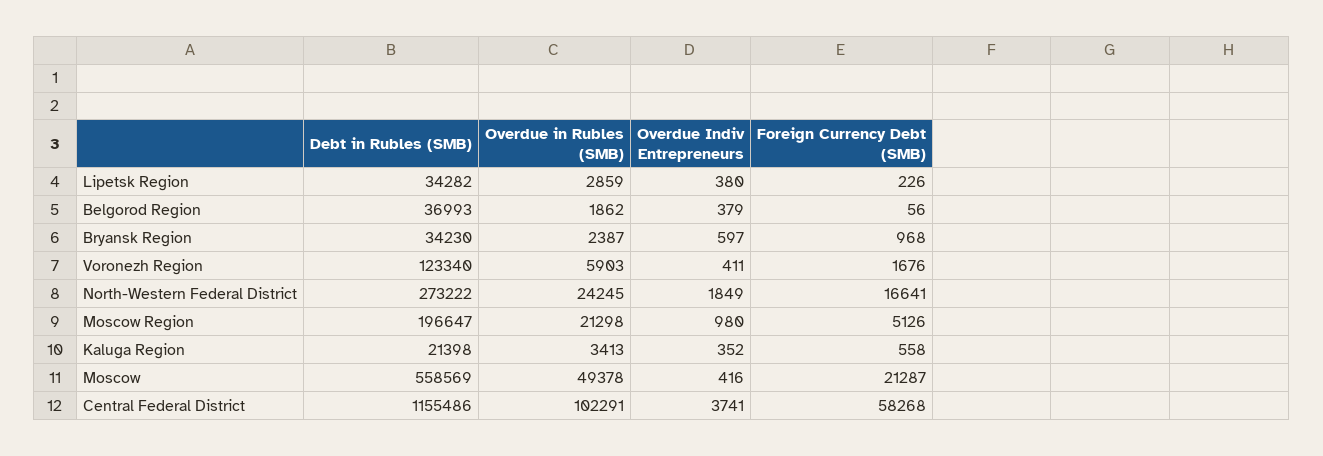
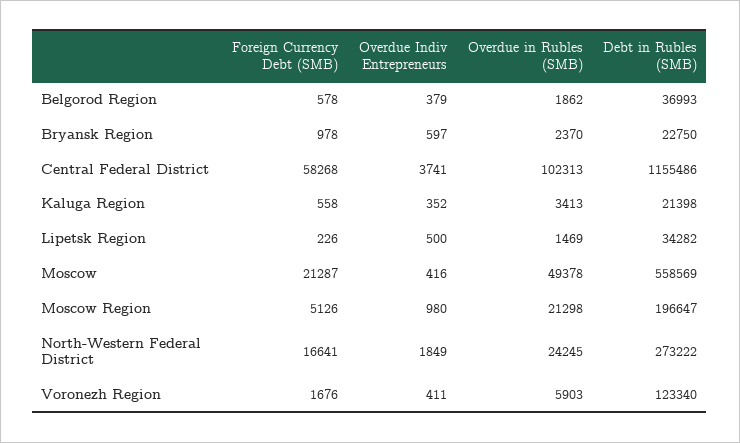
Overdue in Rubles (SMB), Lipetsk Region: 2859 -> 1469
Overdue Indiv Entrepreneurs, Lipetsk Region: 380 -> 500
Foreign Currency Debt (SMB), Belgorod Region: 56 -> 578
Debt in Rubles (SMB), Bryansk Region: 34230 -> 22750
Overdue in Rubles (SMB), Bryansk Region: 2387 -> 2370
Foreign Currency Debt (SMB), Bryansk Region: 968 -> 978
Overdue in Rubles (SMB), Central Federal District: 102291 -> 102313

